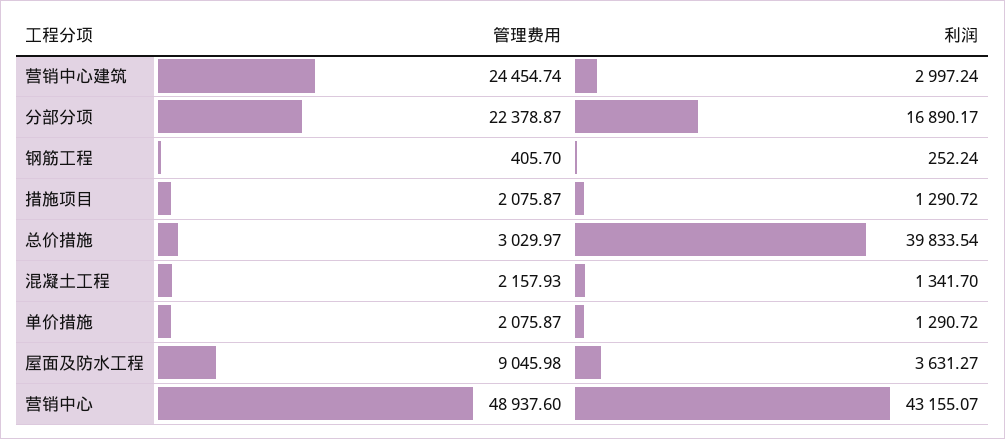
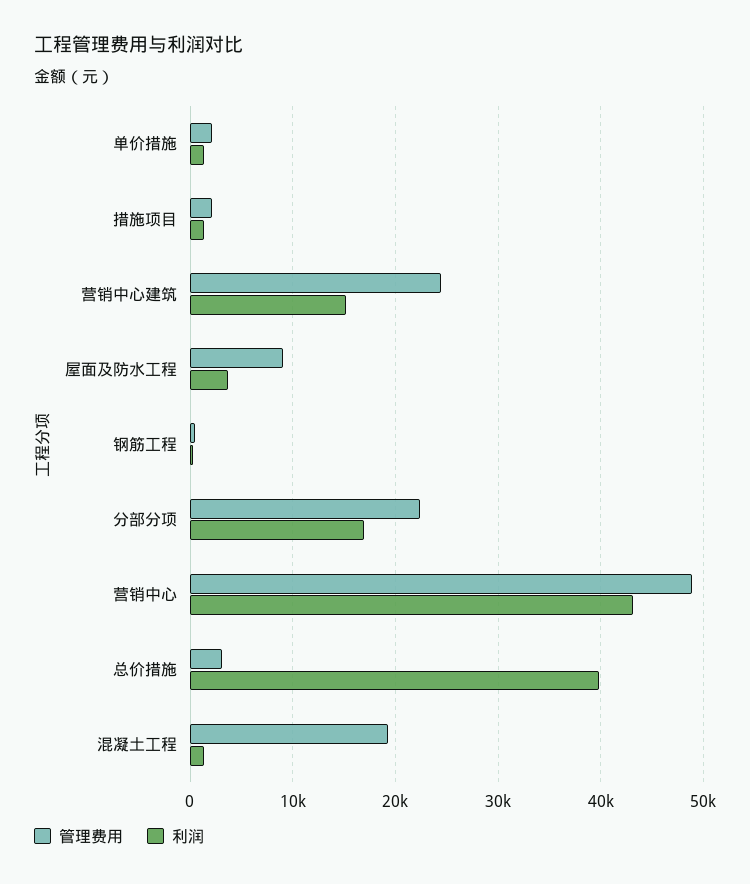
利润, 营销中心建筑: 2997.24 -> 15000
管理费用, 混凝土工程: 2157.93 -> 19000

